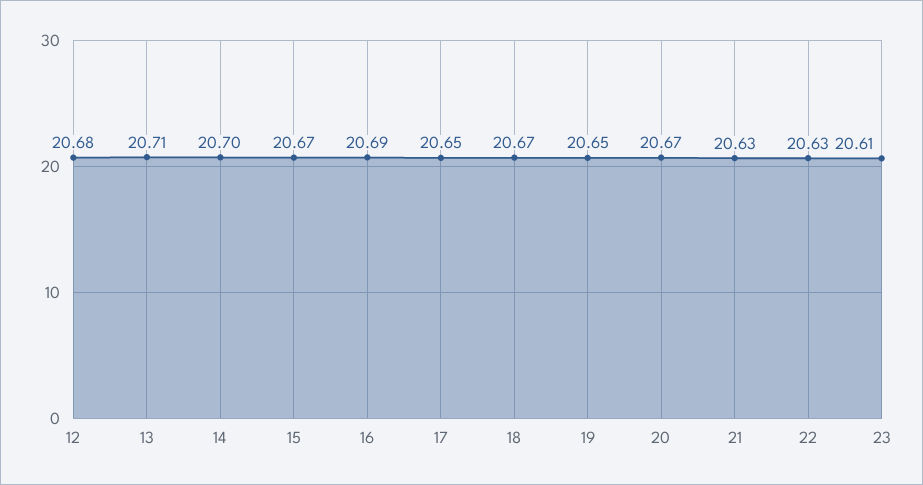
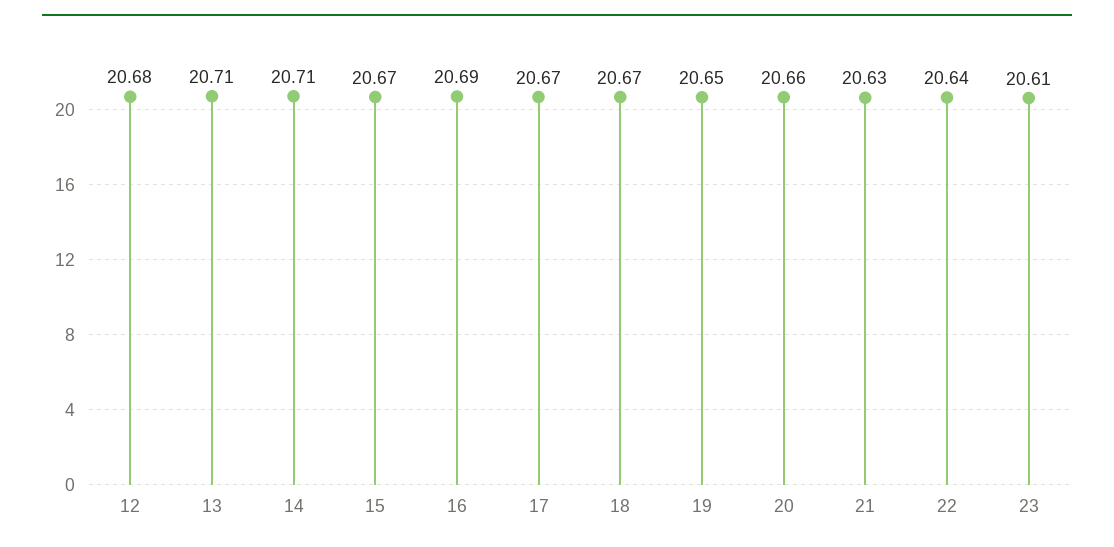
14: 20.7 -> 20.71
17: 20.65 -> 20.67
20: 20.67 -> 20.66
22: 20.63 -> 20.64

